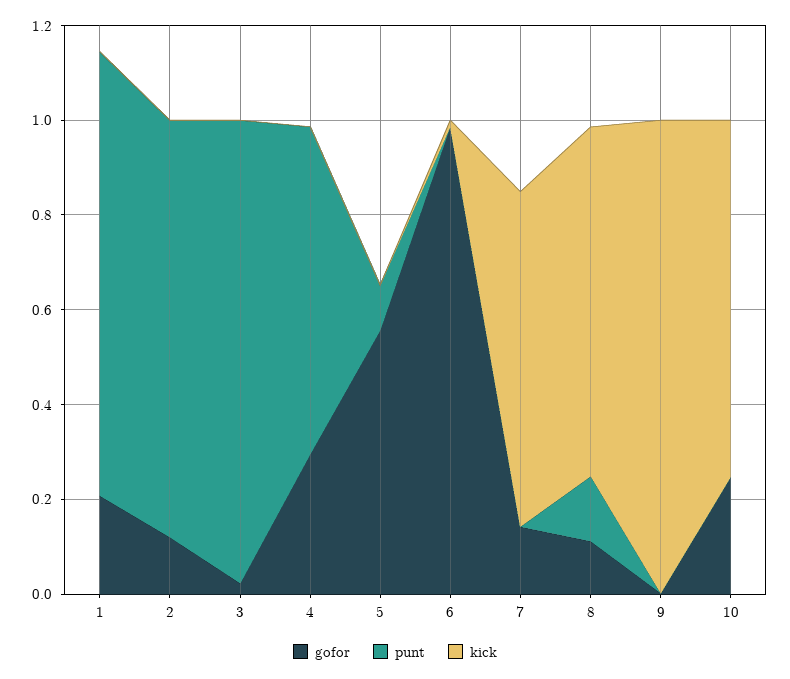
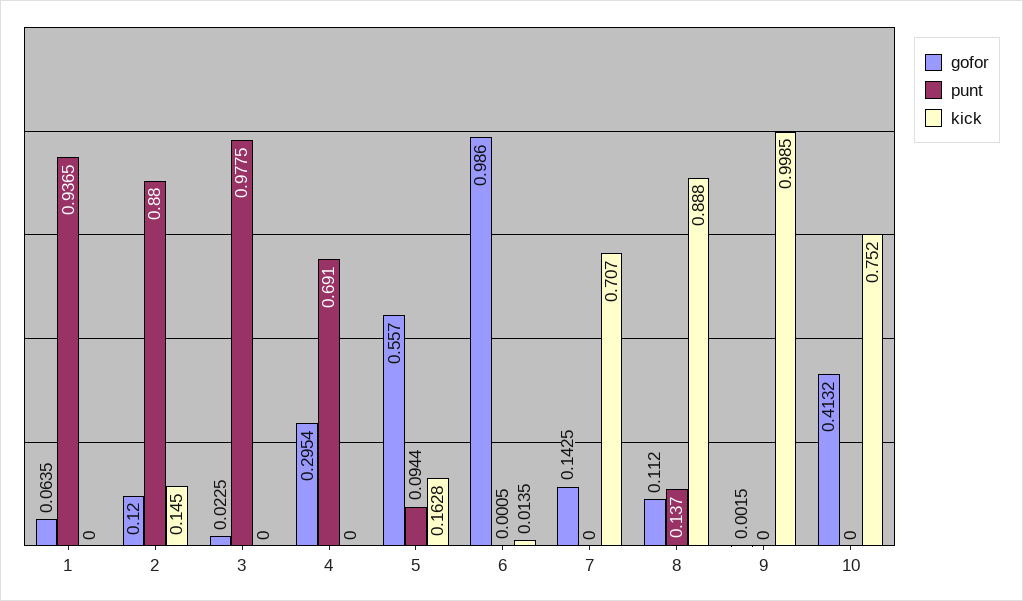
gofor, 1: 0.2 -> 0.0635
kick, 2: 0 -> 0.145
kick, 5: 0 -> 0.1628
kick, 8: 0.75 -> 0.888
gofor, 10: 0.25 -> 0.4132

